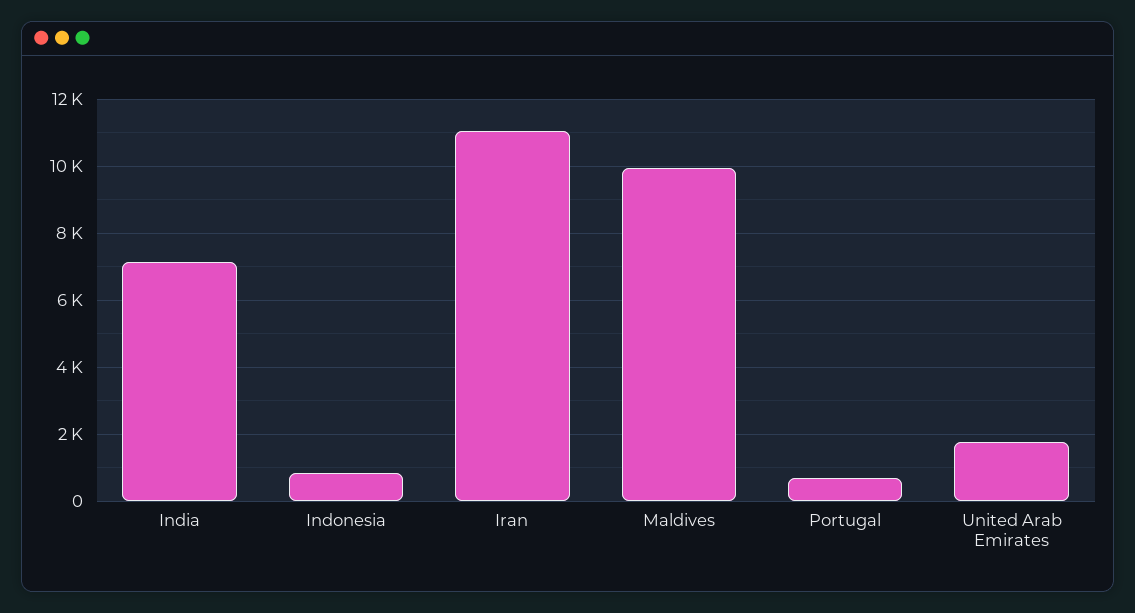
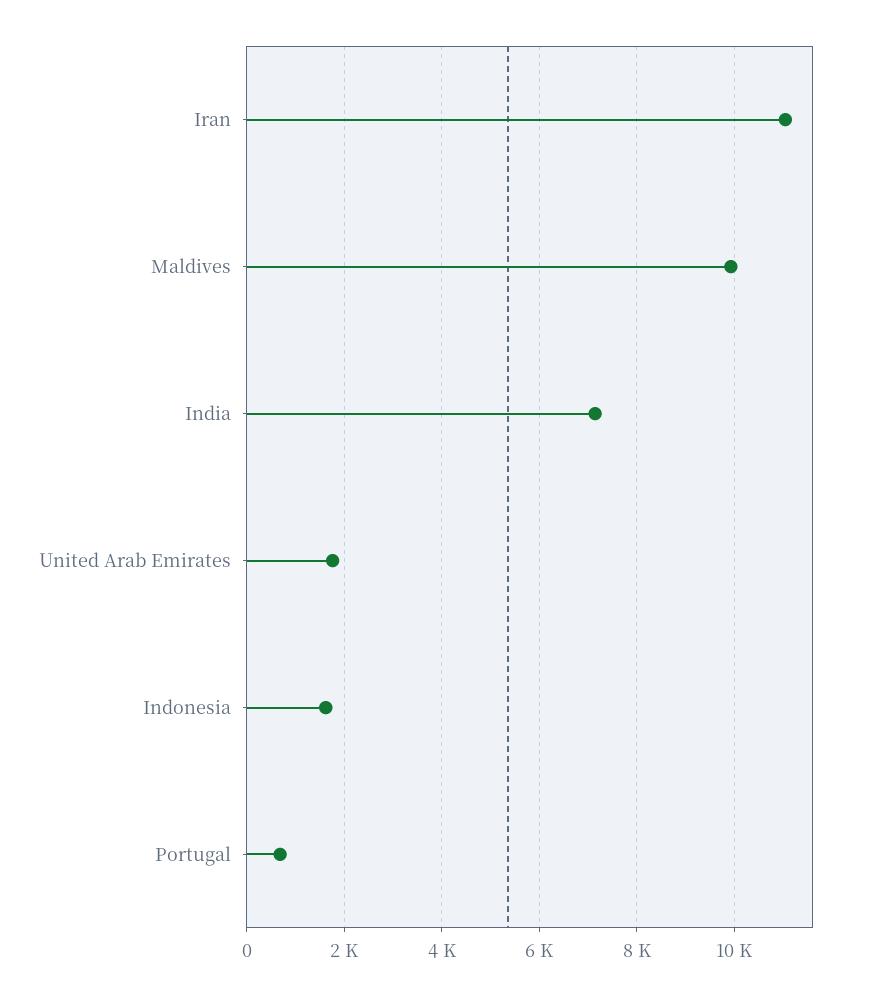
Indonesia: 800 -> 1600

